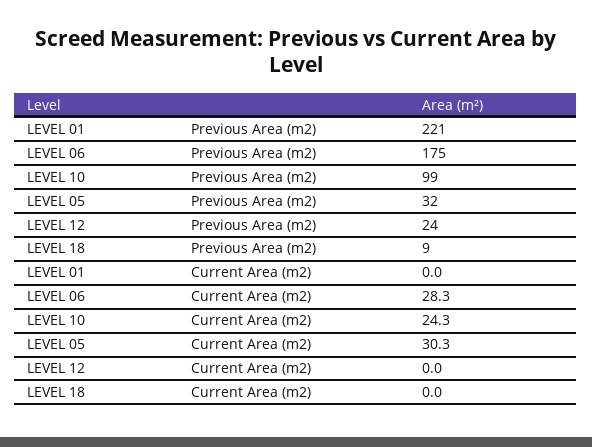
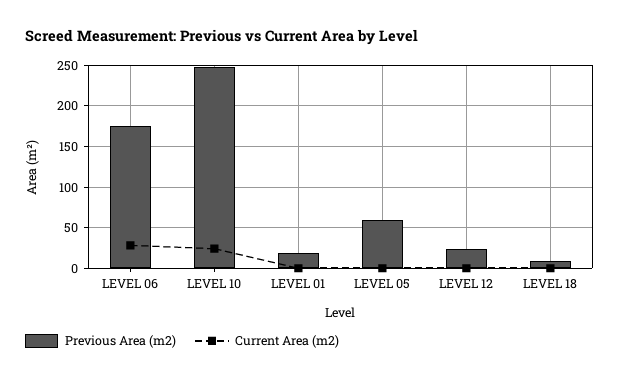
Previous Area (m2), LEVEL 01: 221 -> 20
Previous Area (m2), LEVEL 10: 99 -> 250
Previous Area (m2), LEVEL 05: 32 -> 60
Current Area (m2), LEVEL 05: 30.3 -> 0

